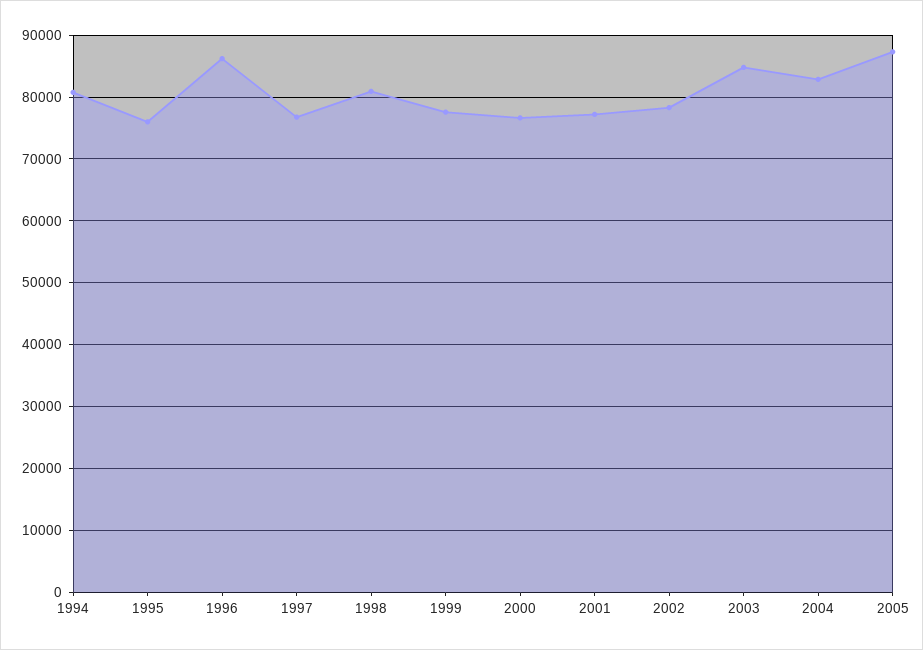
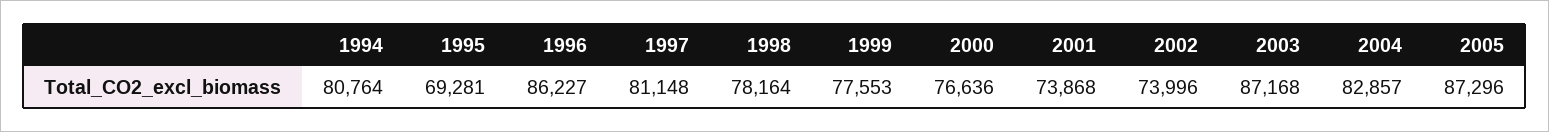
1995: 76000 -> 69281
1997: 77000 -> 81148
1998: 81000 -> 78164
2001: 77000 -> 73868
2002: 78000 -> 73996
2003: 85000 -> 87168

